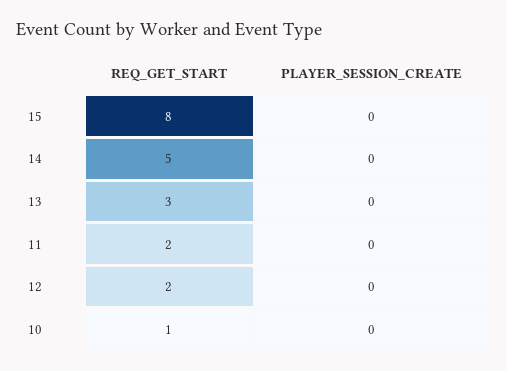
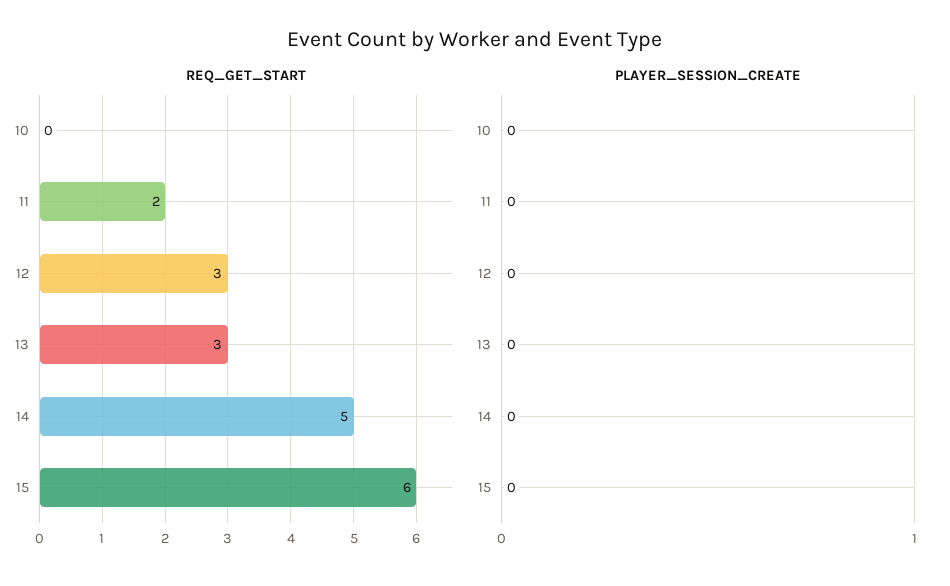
REQ_GET_START, 15: 8 -> 6
REQ_GET_START, 12: 2 -> 3
REQ_GET_START, 10: 1 -> 0

